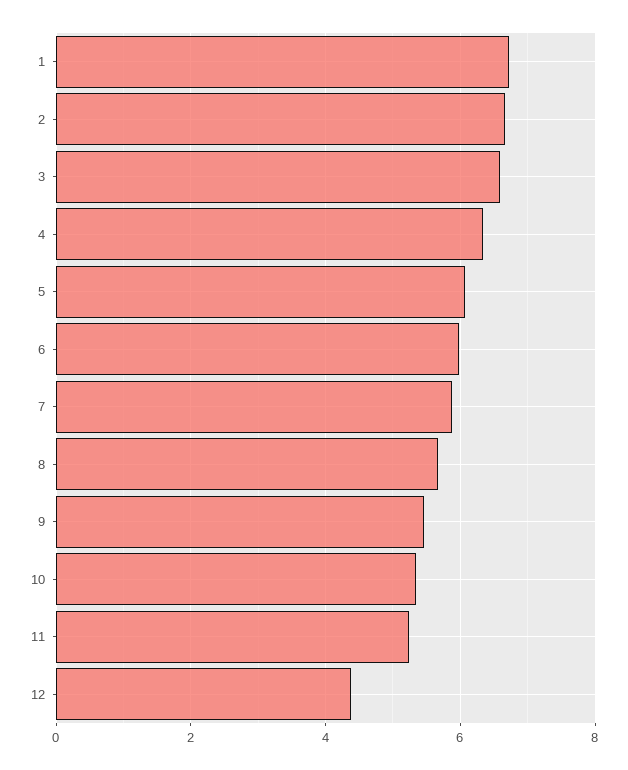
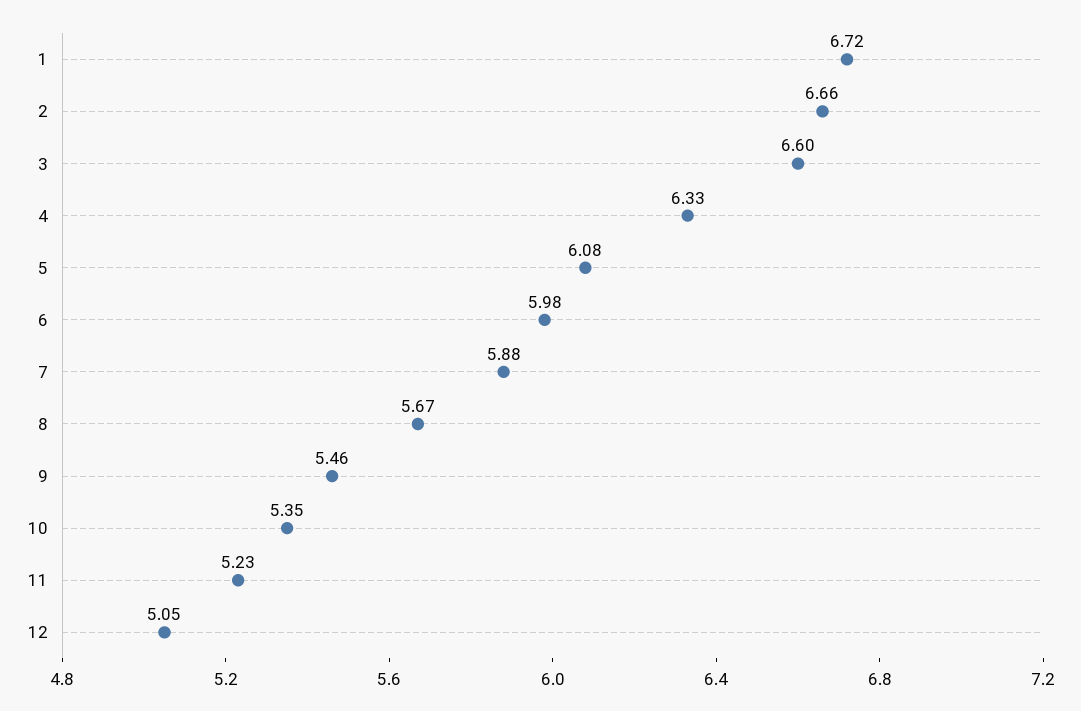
12: 4.4 -> 5.05

